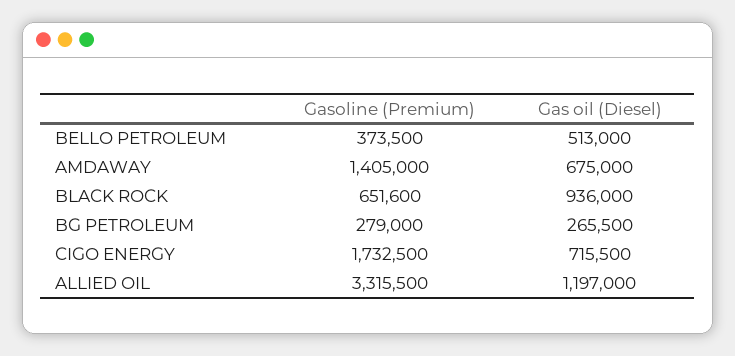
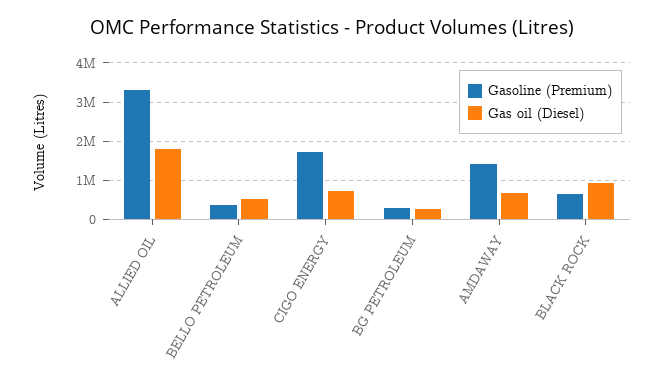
Gas oil (Diesel), ALLIED OIL: 1197000 -> 1800000

